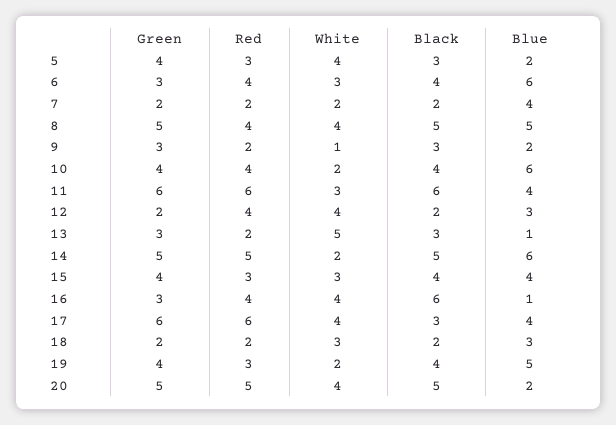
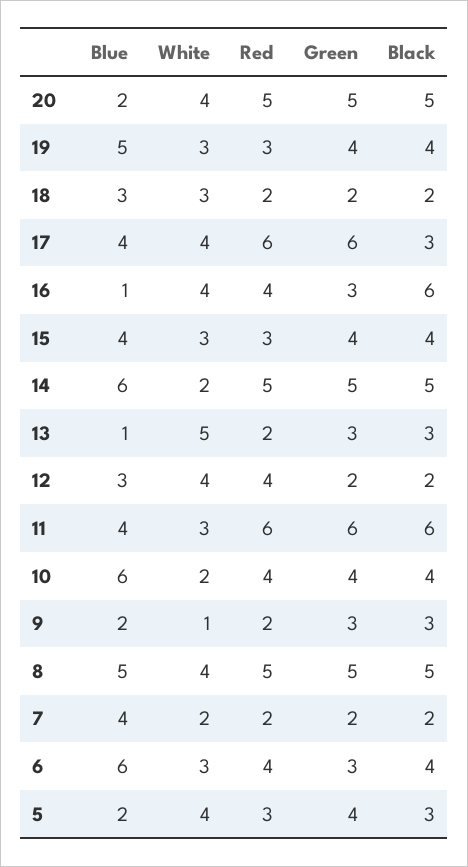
Red, 8: 4 -> 5
White, 19: 2 -> 3

